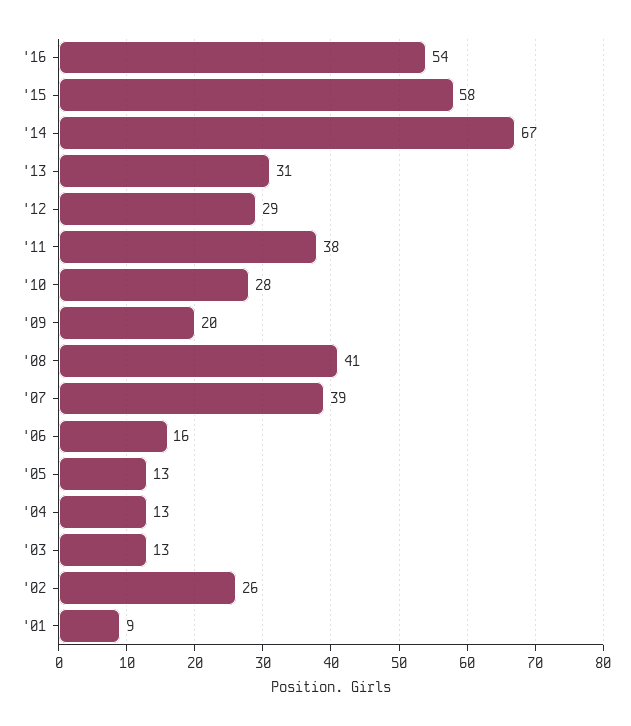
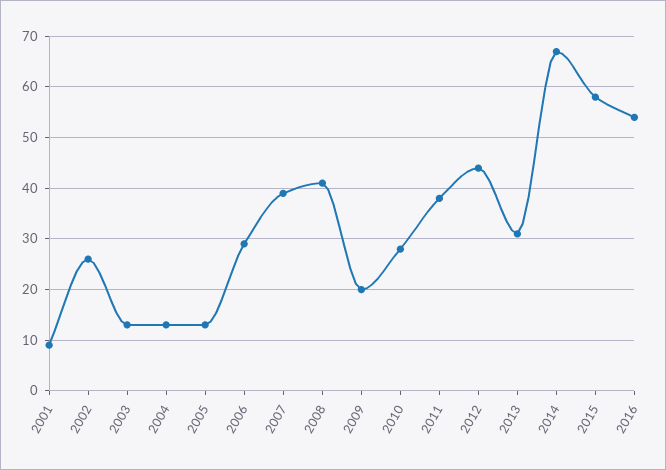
'12: 29 -> 45
'06: 16 -> 30

